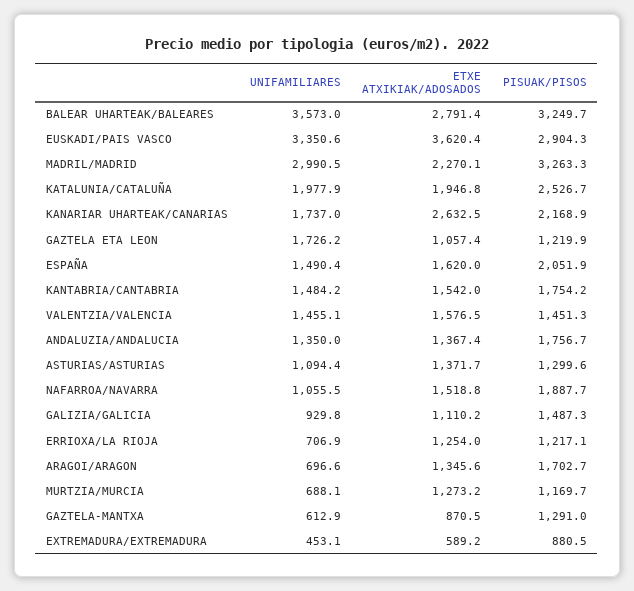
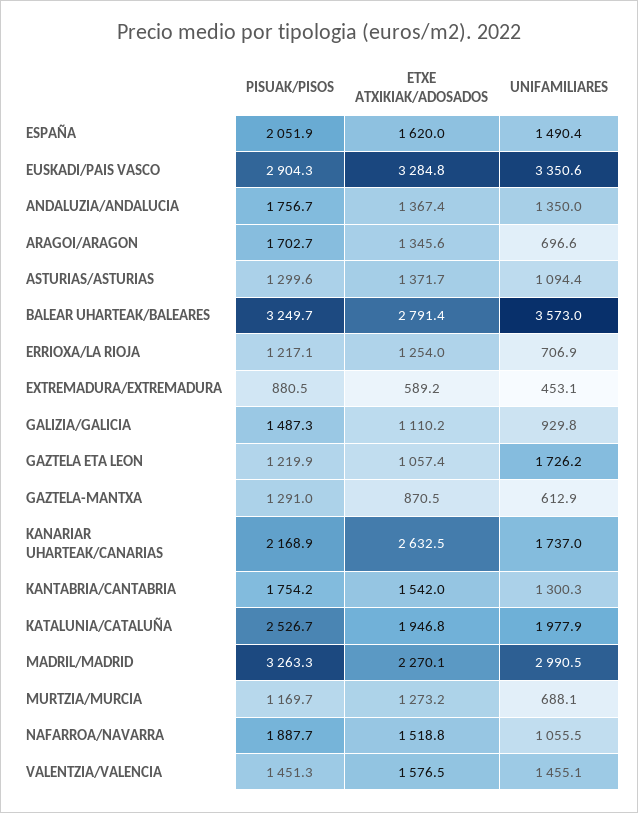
ETXE ATXIKIAK/ADOSADOS, EUSKADI/PAIS VASCO: 3620.4 -> 3284.8
UNIFAMILIARES, KANTABRIA/CANTABRIA: 1484.2 -> 1300.3

